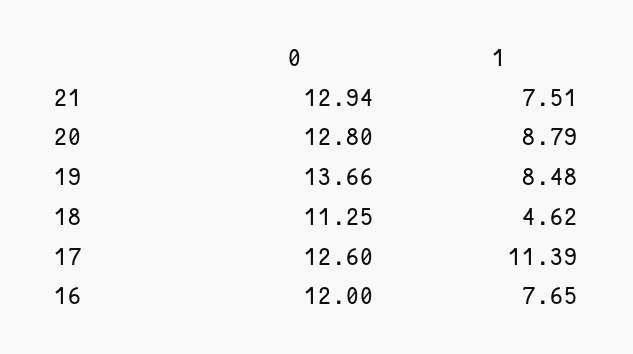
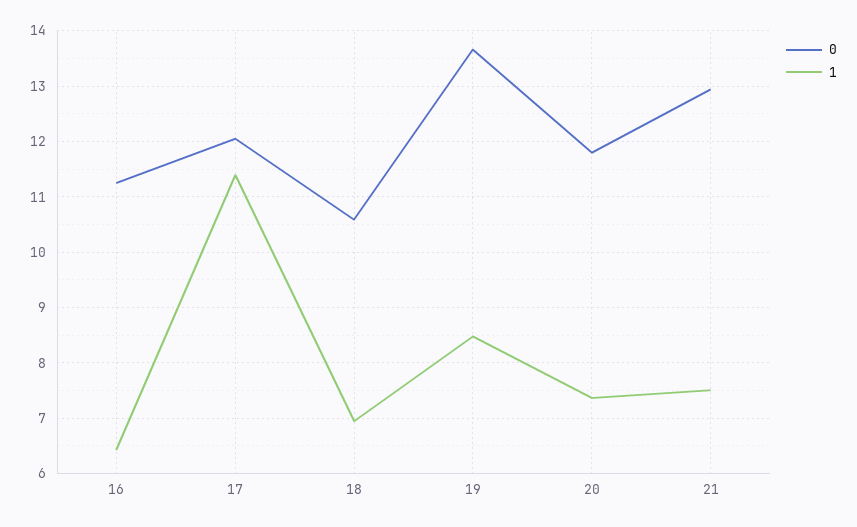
0, 20: 12.8 -> 11.8
1, 20: 8.79 -> 7.4
0, 18: 11.25 -> 10.6
1, 18: 4.62 -> 7
0, 17: 12.6 -> 12
0, 16: 12 -> 11.2
1, 16: 7.65 -> 6.4

